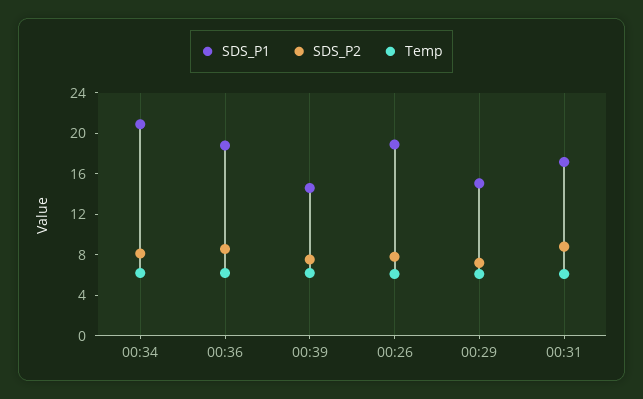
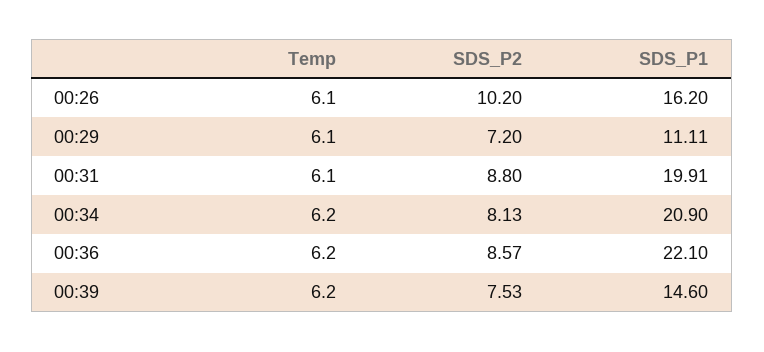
SDS_P1, 00:36: 19 -> 22.1
SDS_P1, 00:26: 19 -> 16.2
SDS_P2, 00:26: 8 -> 10.2
SDS_P1, 00:29: 15 -> 11.11
SDS_P1, 00:31: 17 -> 19.91

